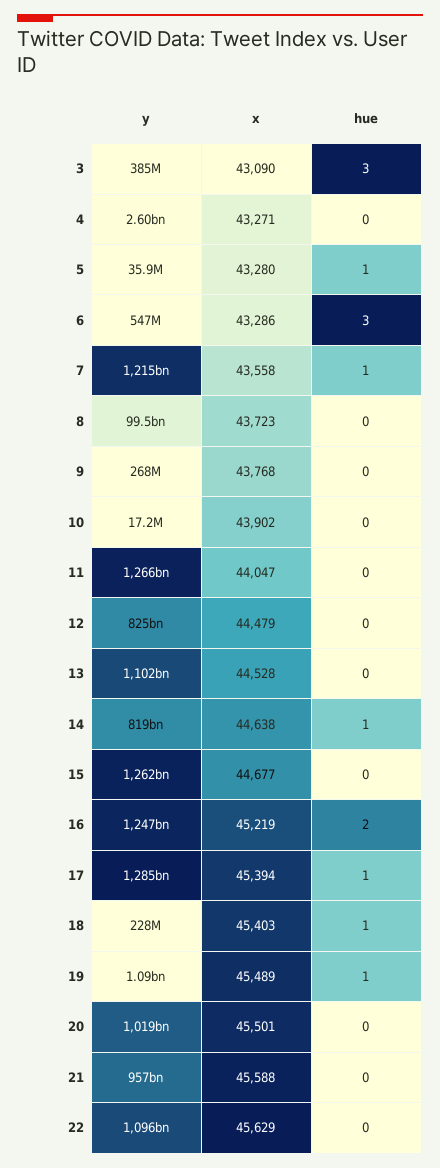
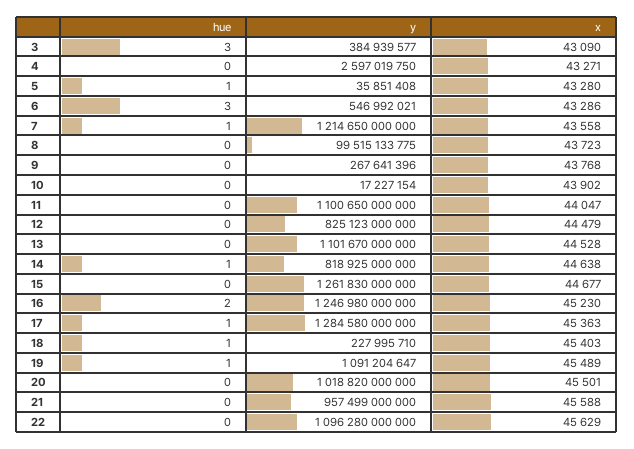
y, 11: 1266000000000 -> 1100650000000
x, 16: 45219 -> 45230
x, 17: 45394 -> 45363

